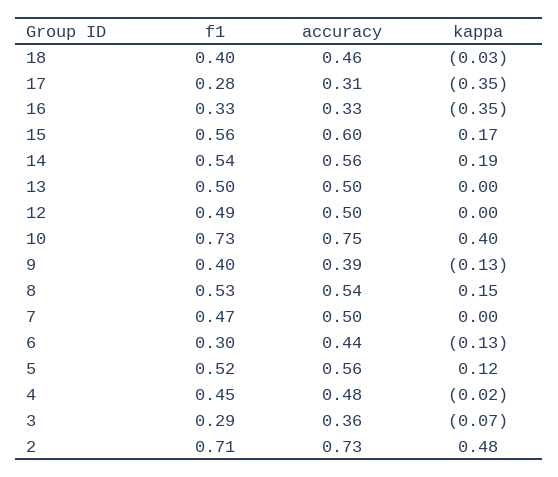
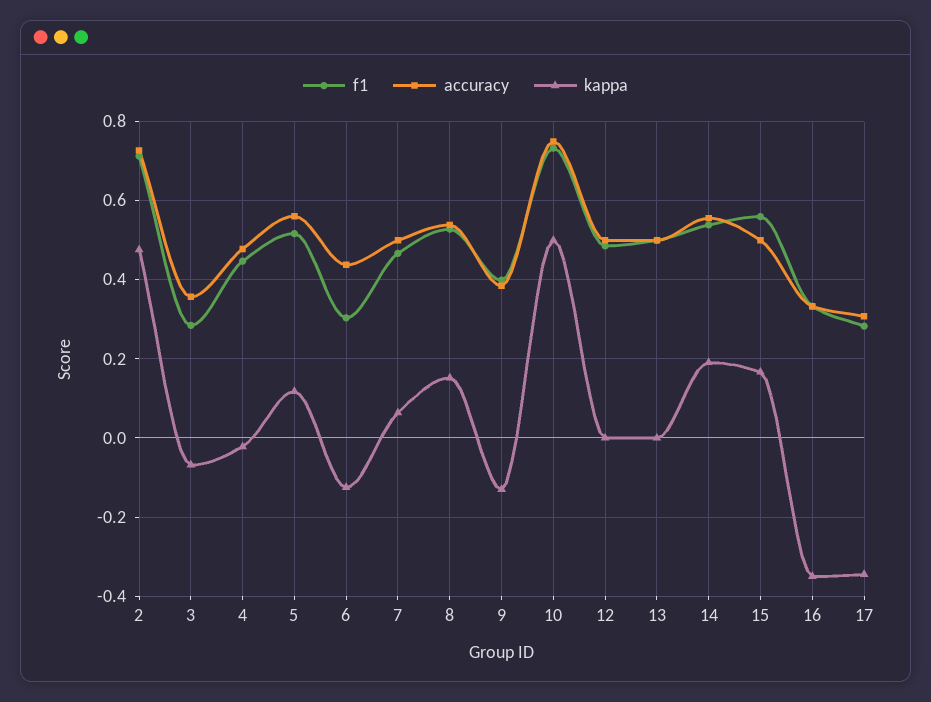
f1, 18: 0.4 -> none
accuracy, 18: 0.46 -> none
kappa, 18: -0.03 -> none
accuracy, 15: 0.6 -> 0.5
kappa, 10: 0.4 -> 0.5
kappa, 7: 0 -> 0.06

